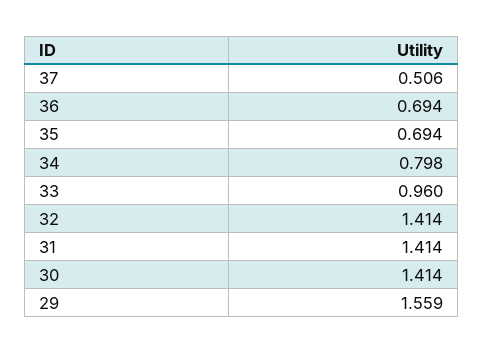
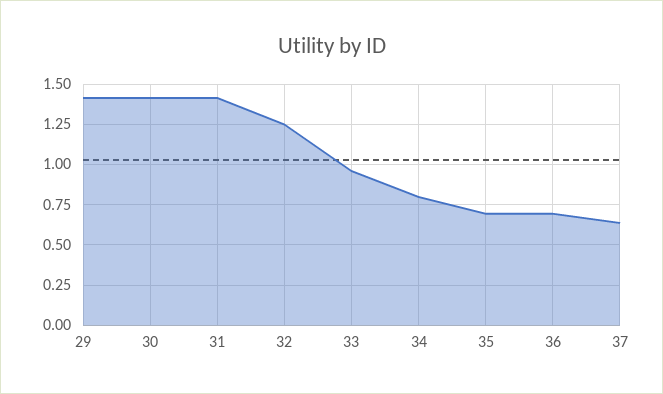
37: 0.506 -> 0.65
32: 1.414 -> 1.25
29: 1.559 -> 1.4

